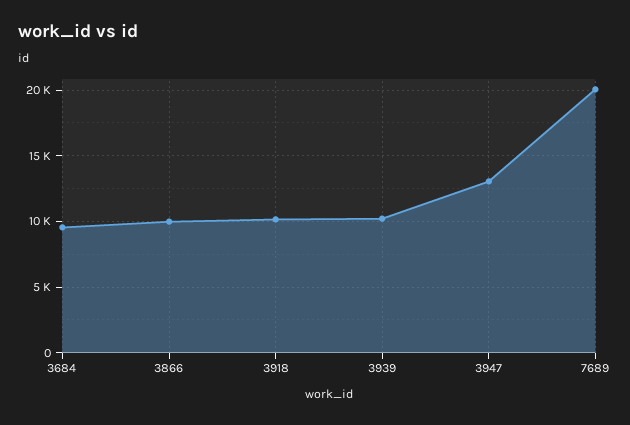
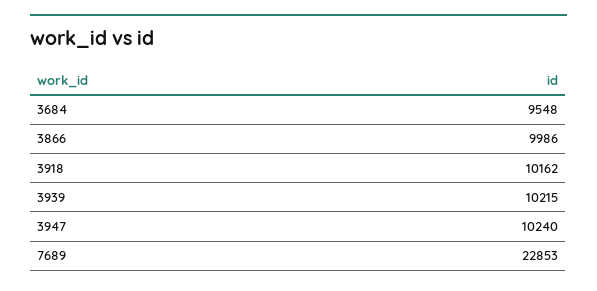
3947: 13000 -> 10240
7689: 20000 -> 22853

